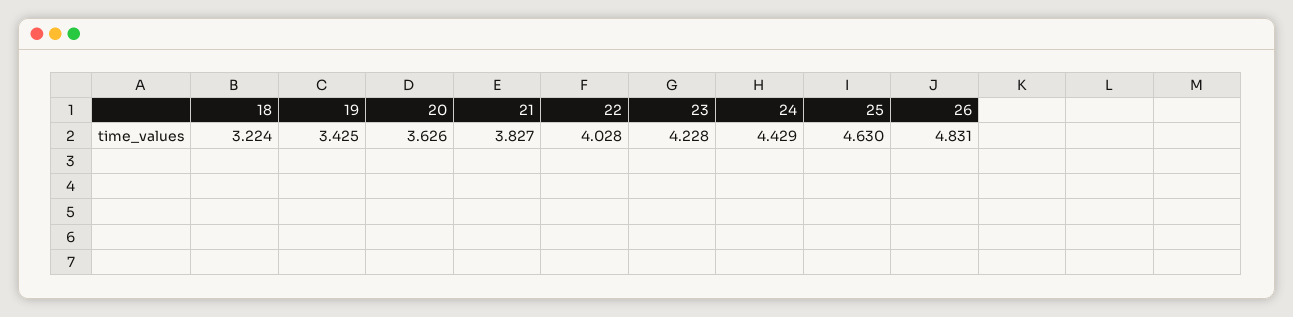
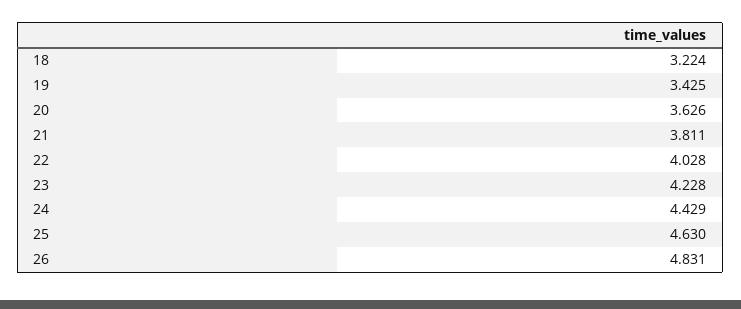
21: 3.827 -> 3.811

